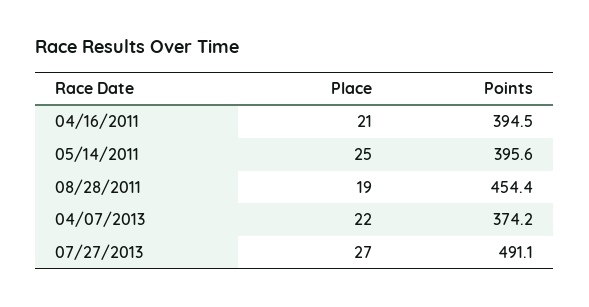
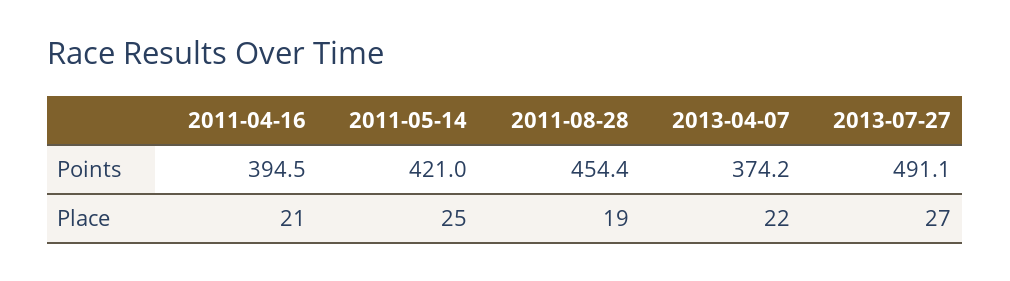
Points, 05/14/2011: 395.6 -> 421

